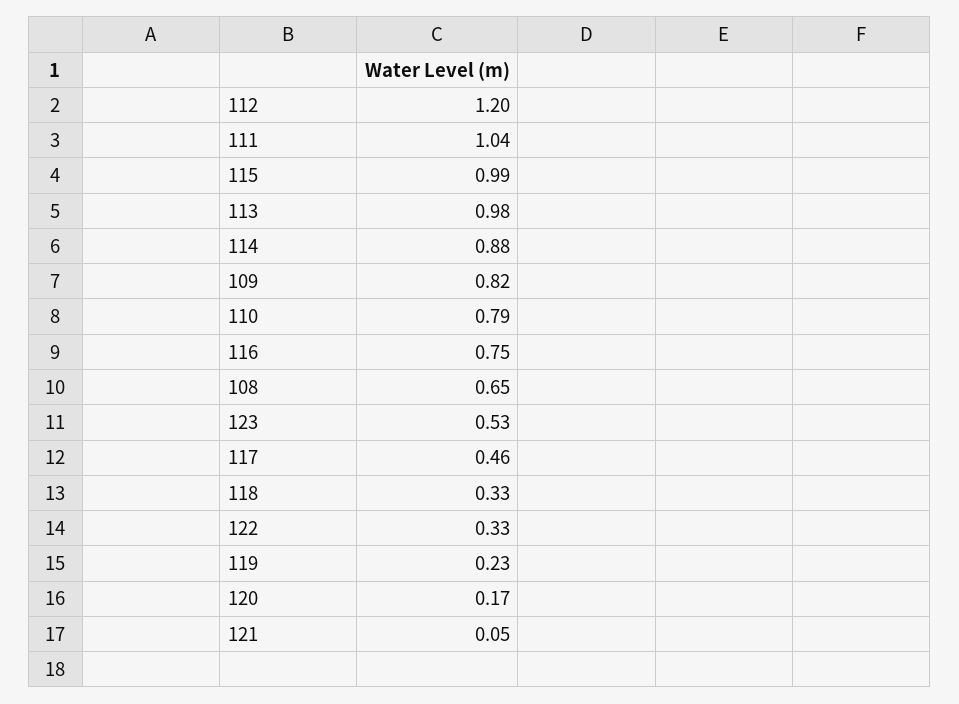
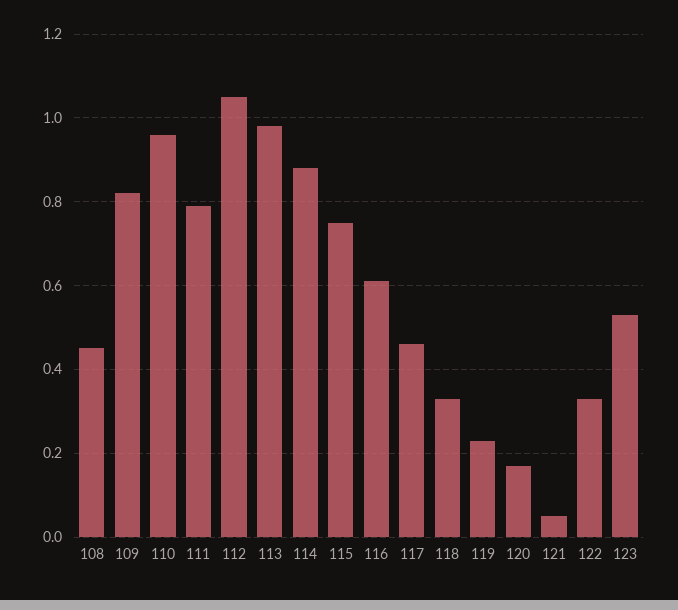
112: 1.2 -> 1.05
111: 1.04 -> 0.8
115: 0.99 -> 0.75
110: 0.79 -> 0.95
116: 0.75 -> 0.6
108: 0.65 -> 0.45

